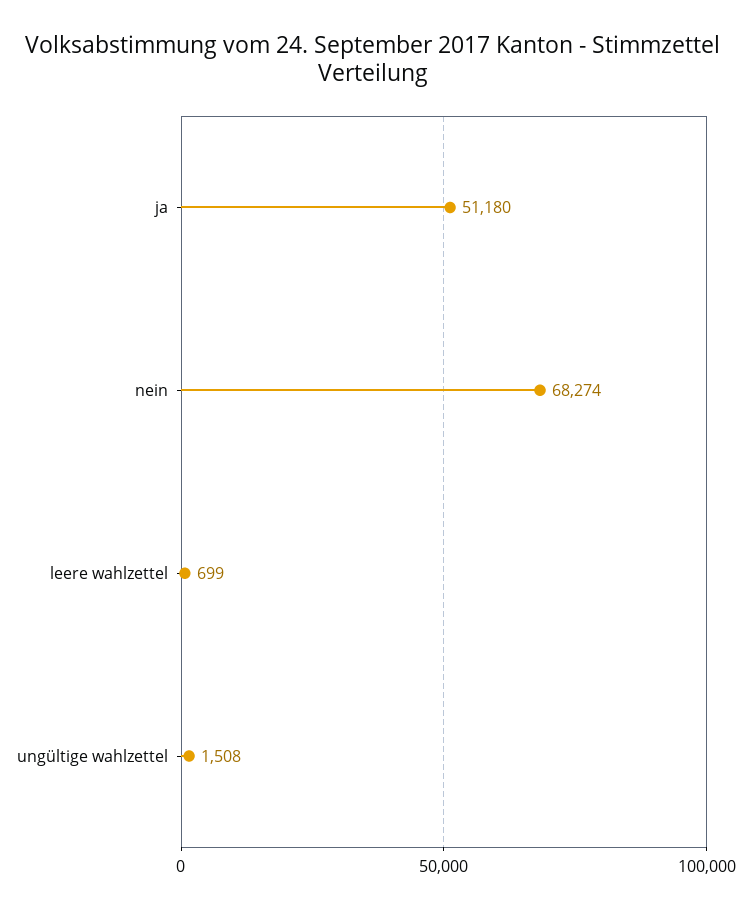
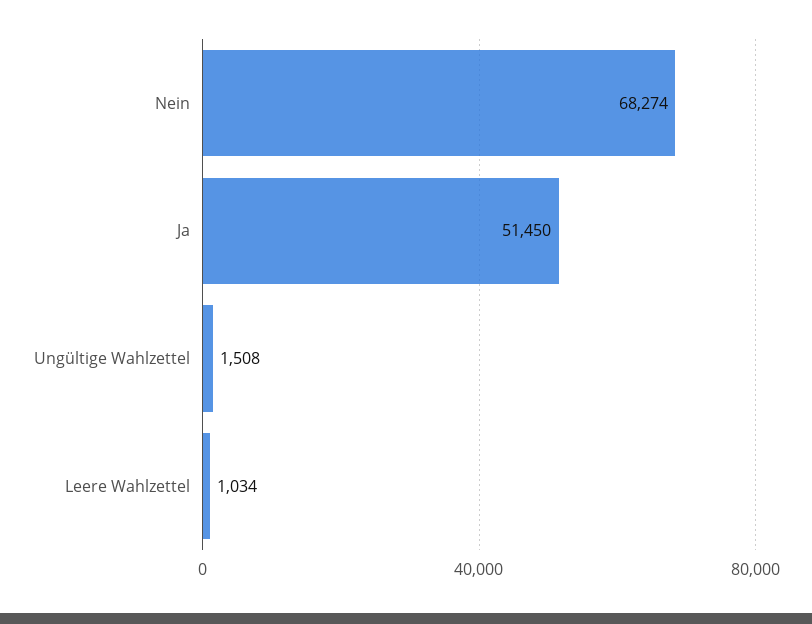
ja: 51180 -> 51450
leere wahlzettel: 699 -> 1034

